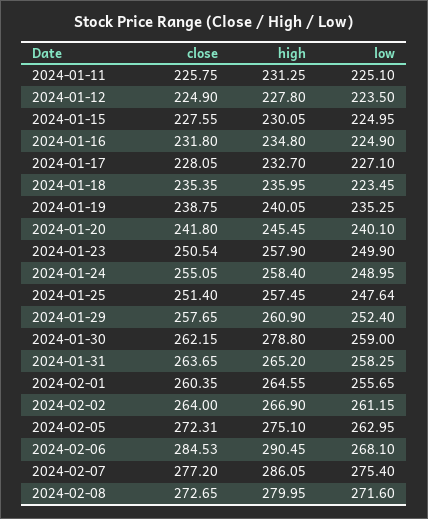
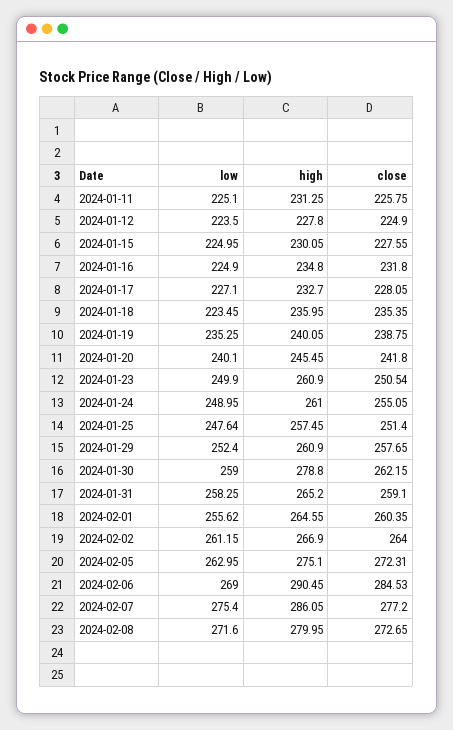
high, 2024-01-23: 257.9 -> 260.9
high, 2024-01-24: 258.4 -> 261
close, 2024-01-31: 263.65 -> 259.1
low, 2024-02-01: 255.65 -> 255.62
low, 2024-02-06: 268.1 -> 269

